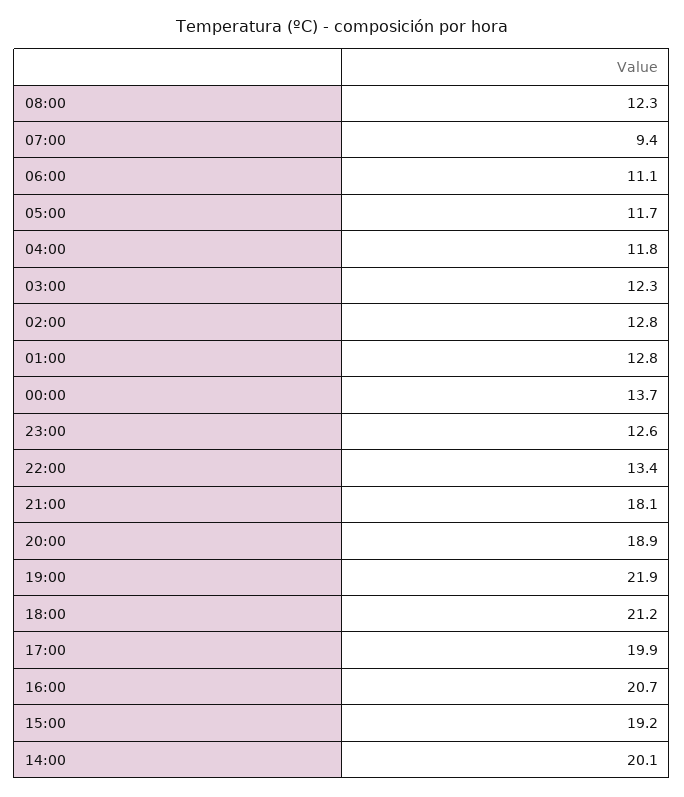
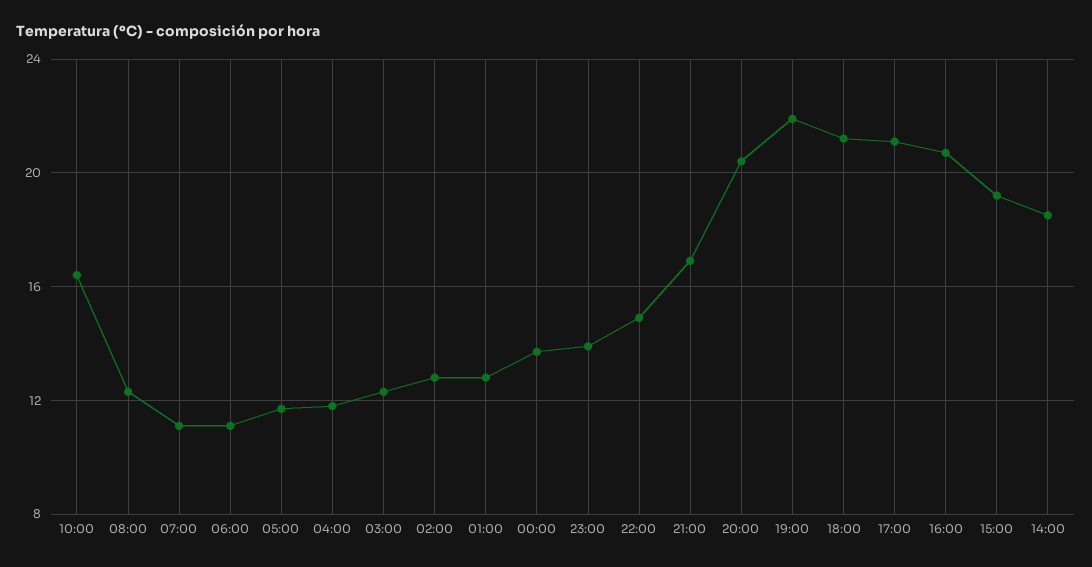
07:00: 9.4 -> 11
23:00: 12.6 -> 14
22:00: 13.4 -> 15
21:00: 18.1 -> 17
20:00: 18.9 -> 20.5
17:00: 19.9 -> 21
14:00: 20.1 -> 18.5
10:00: none -> 16.5

